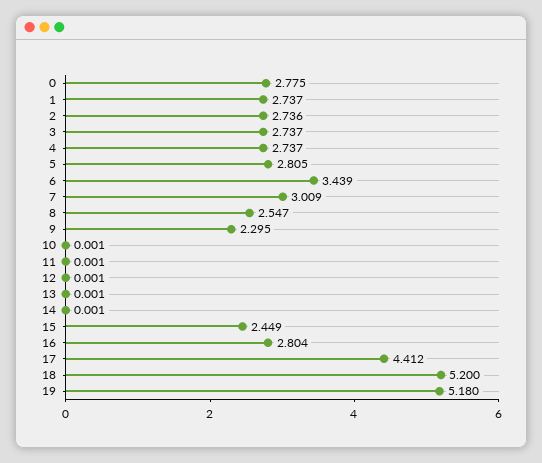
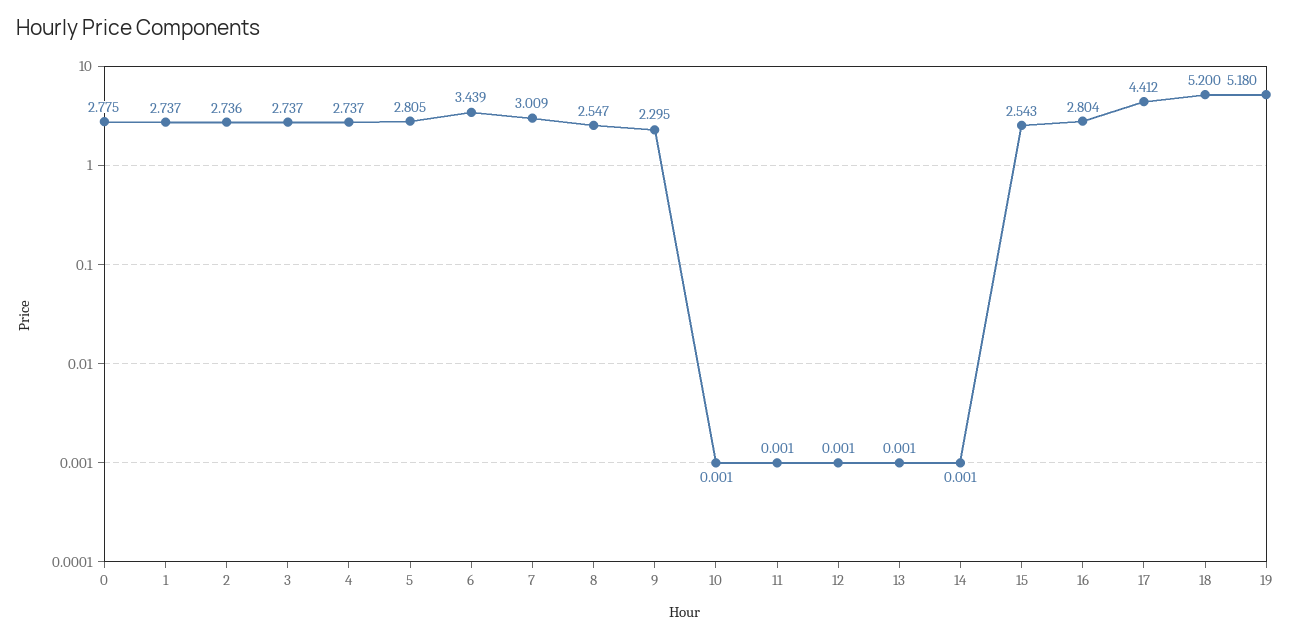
15: 2.449 -> 2.543

